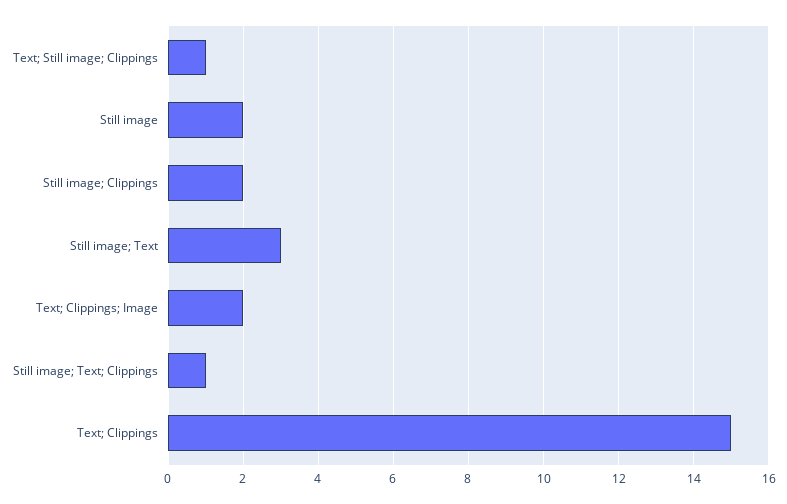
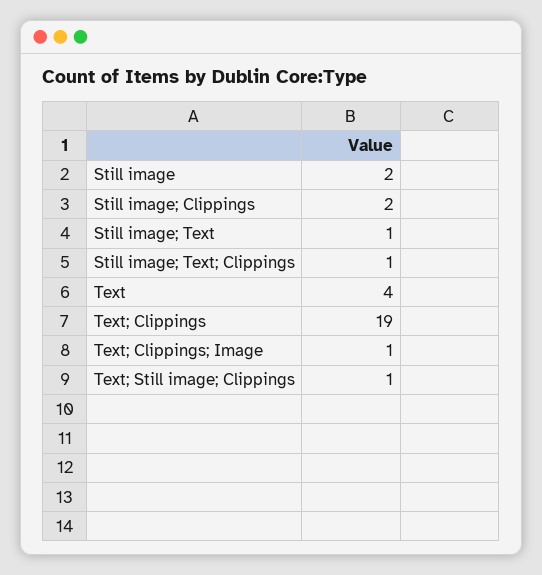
Still image; Text: 3 -> 1
Text; Clippings; Image: 2 -> 1
Text; Clippings: 15 -> 19
Text: none -> 4

